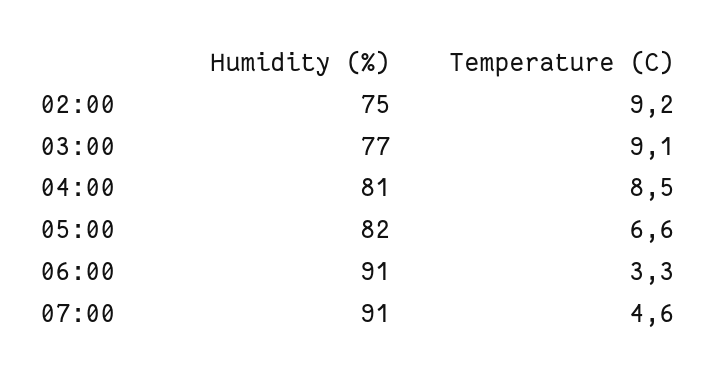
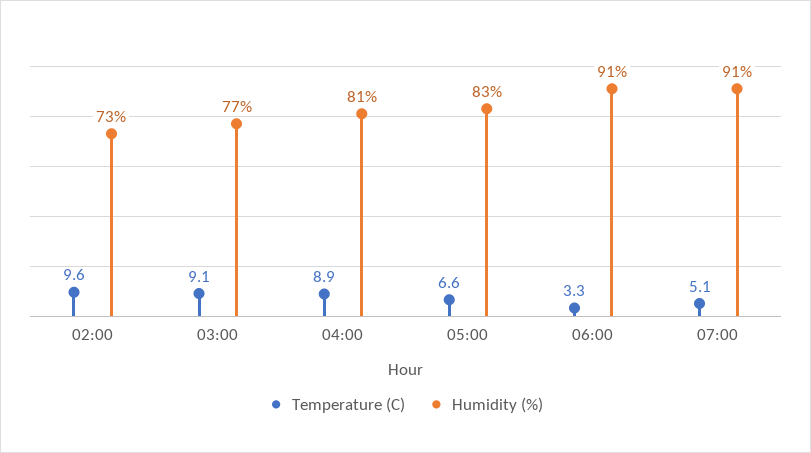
Humidity (%), 02:00: 75 -> 73
Temperature (C), 02:00: 9.2 -> 9.6
Temperature (C), 04:00: 8.5 -> 8.9
Humidity (%), 05:00: 82 -> 83
Temperature (C), 07:00: 4.6 -> 5.1

